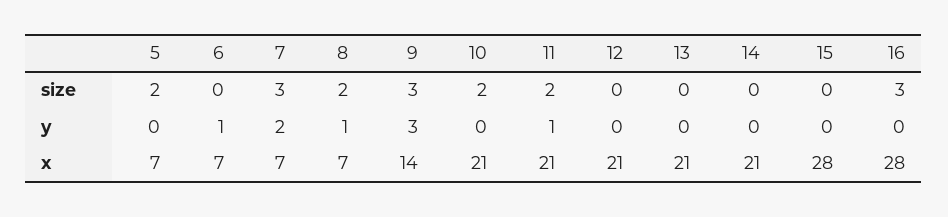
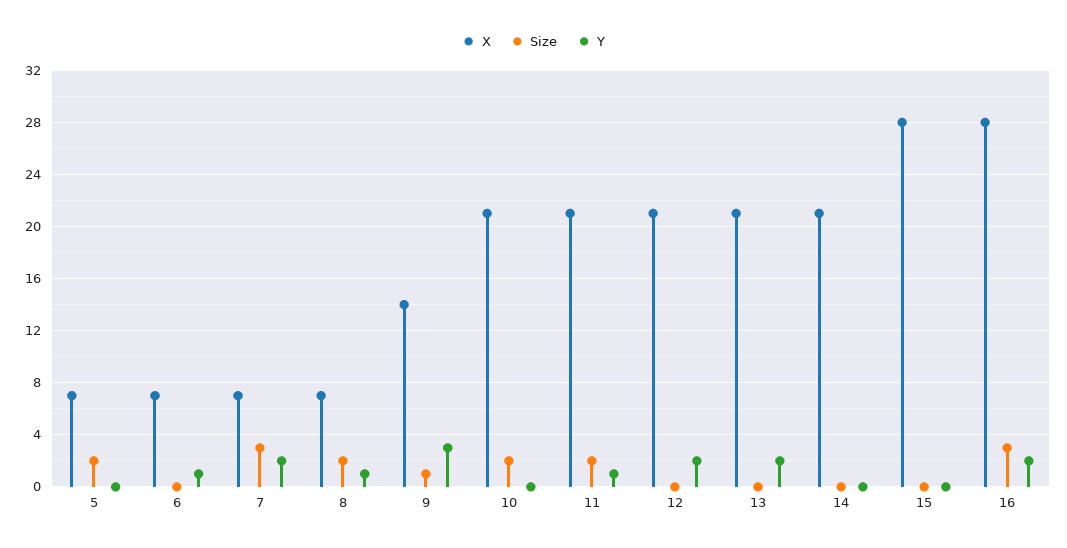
size, 9: 3 -> 1
y, 12: 0 -> 2
y, 13: 0 -> 2
y, 16: 0 -> 2

